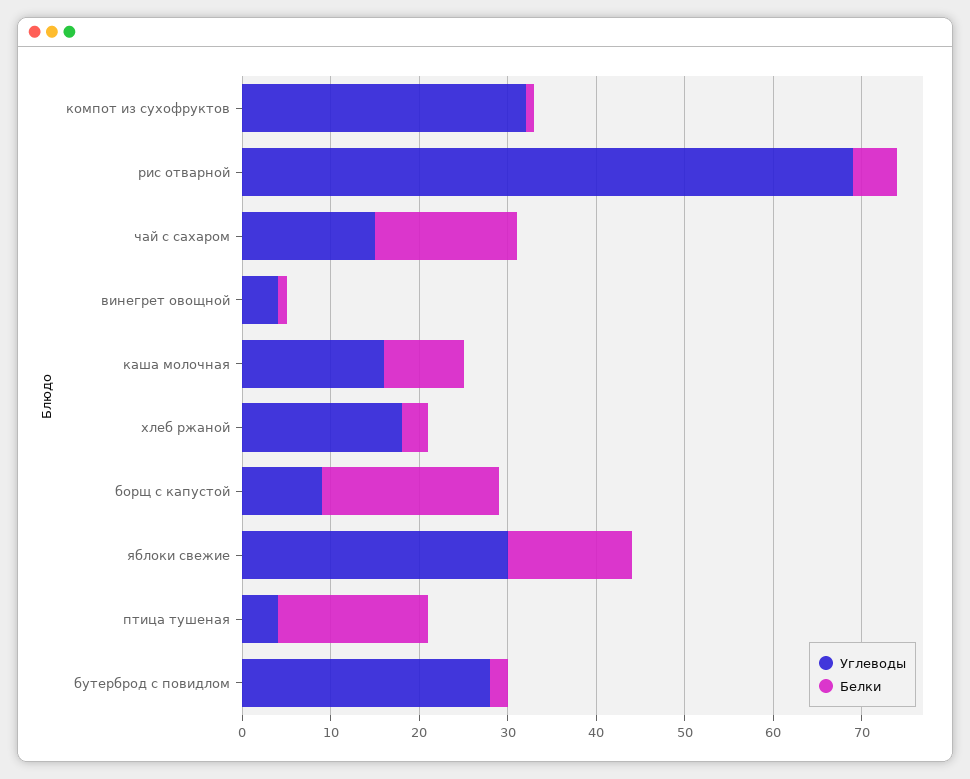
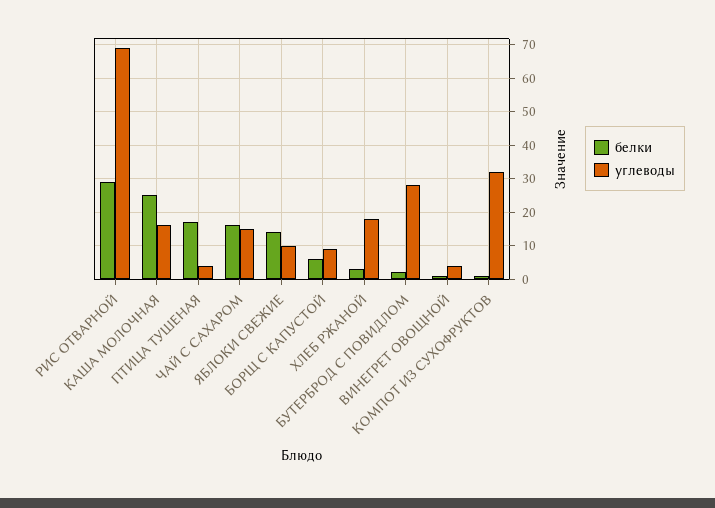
Белки, рис отварной: 5 -> 30
Белки, каша молочная: 9 -> 25
Белки, борщ с капустой: 20 -> 5
Углеводы, яблоки свежие: 30 -> 10

